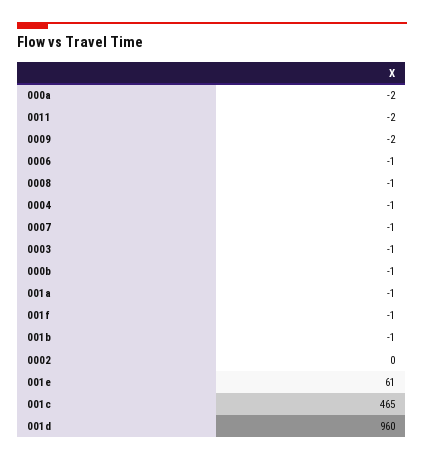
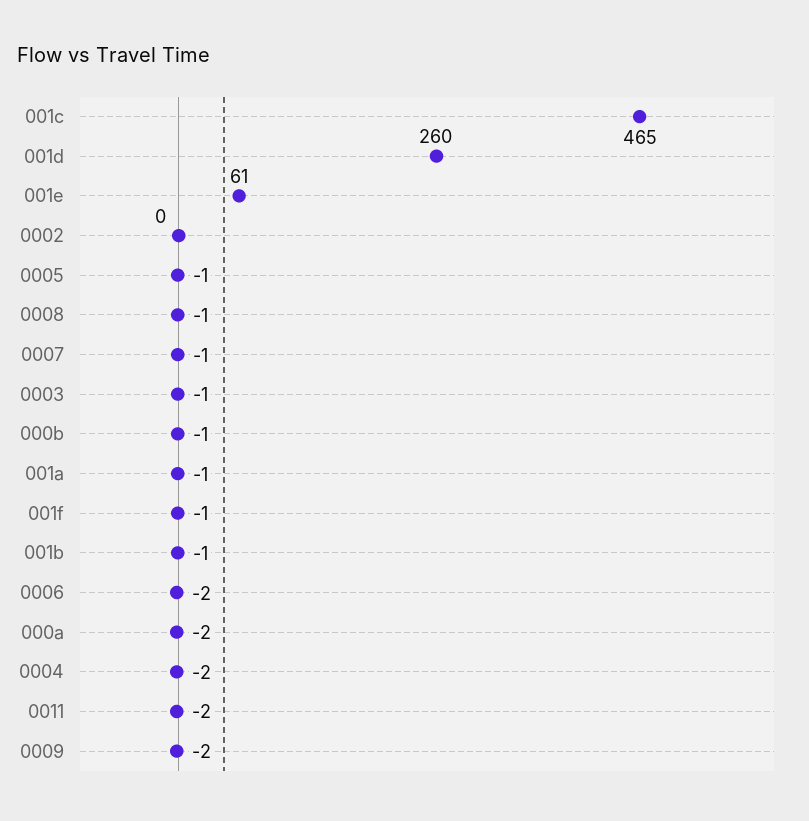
0006: -1 -> -2
0004: -1 -> -2
001d: 960 -> 260
0005: none -> -1

